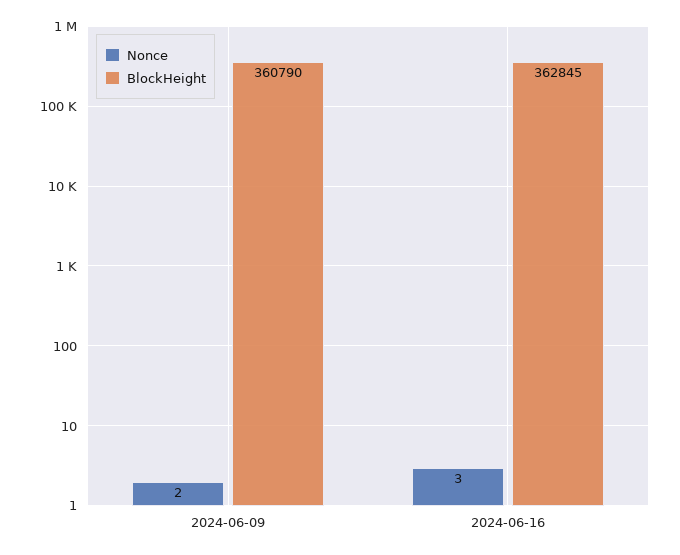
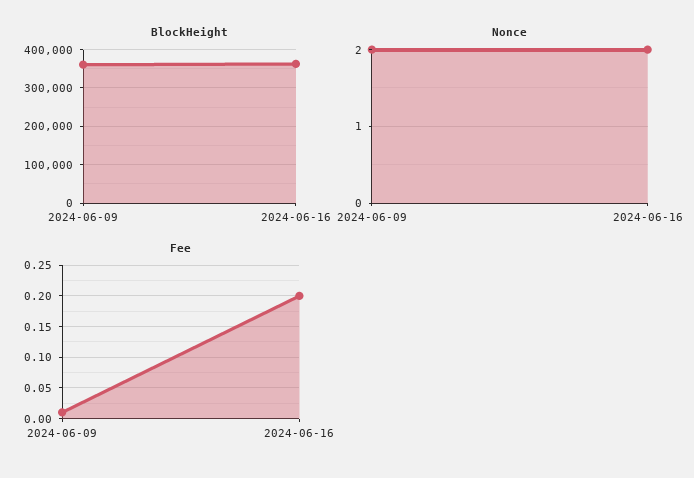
Nonce, 2024-06-16: 3 -> 2
Fee, 2024-06-09: none -> 0.01
Fee, 2024-06-16: none -> 0.2

